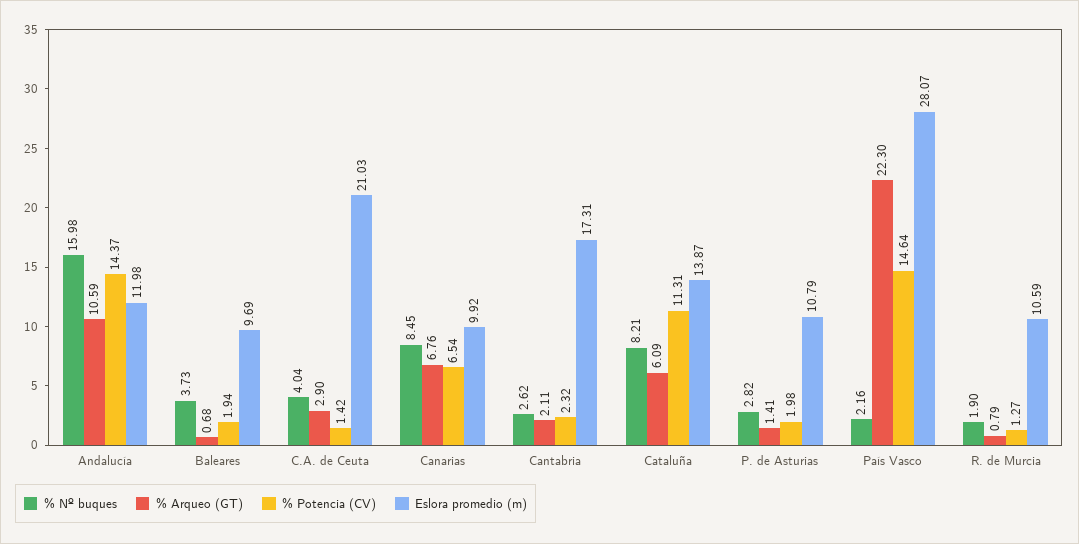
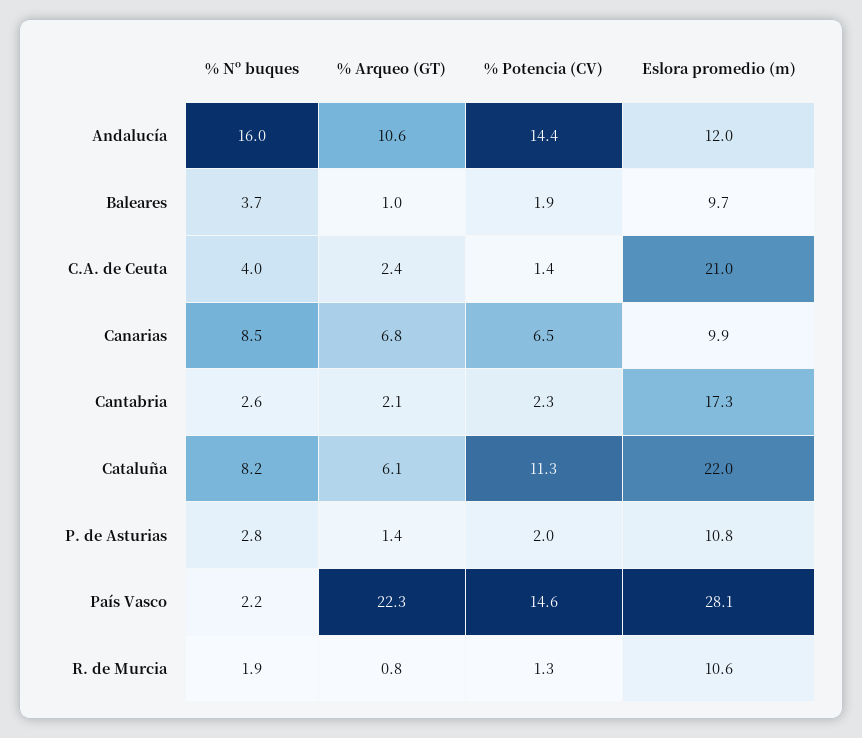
% Arqueo (GT), Baleares: 0.68 -> 1
% Arqueo (GT), C.A. de Ceuta: 2.9 -> 2.4
Eslora promedio (m), Cataluña: 13.87 -> 22

